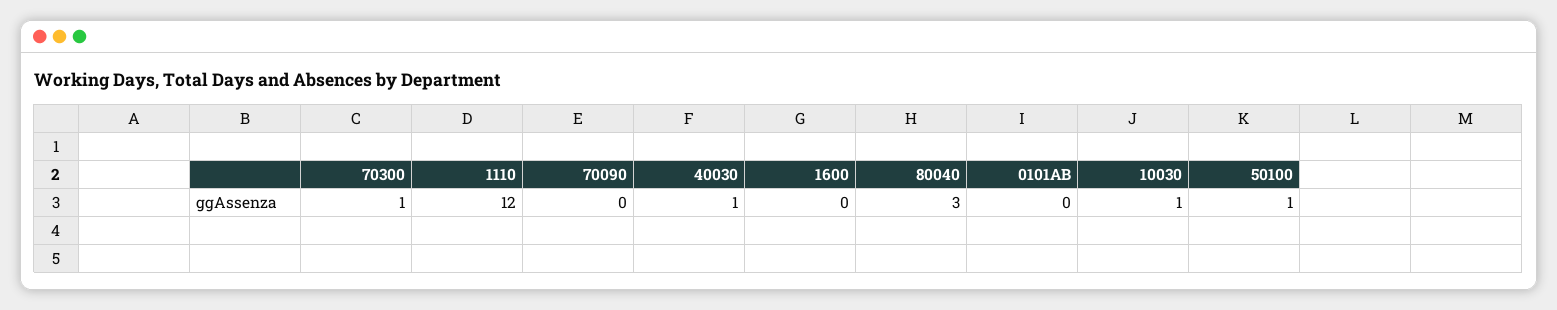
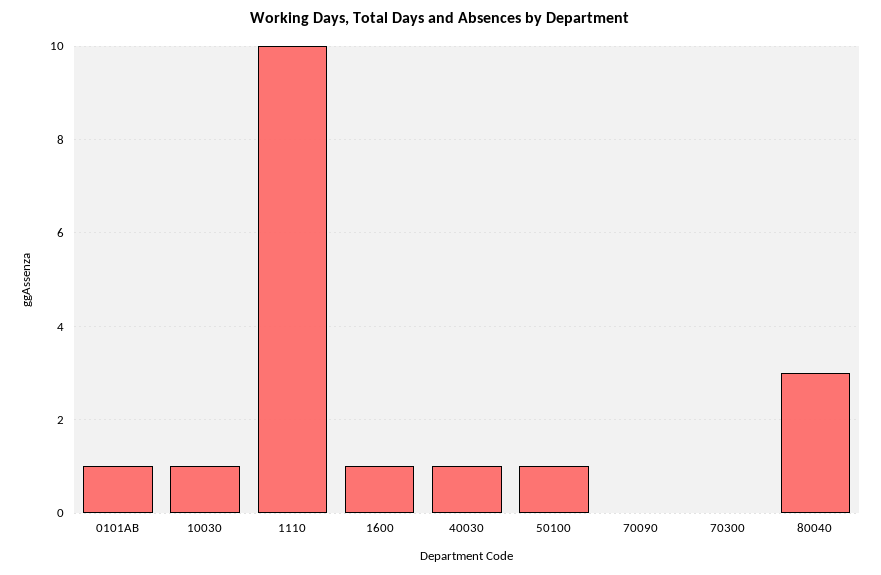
70300: 1 -> 0
1110: 12 -> 10
1600: 0 -> 1
0101AB: 0 -> 1

